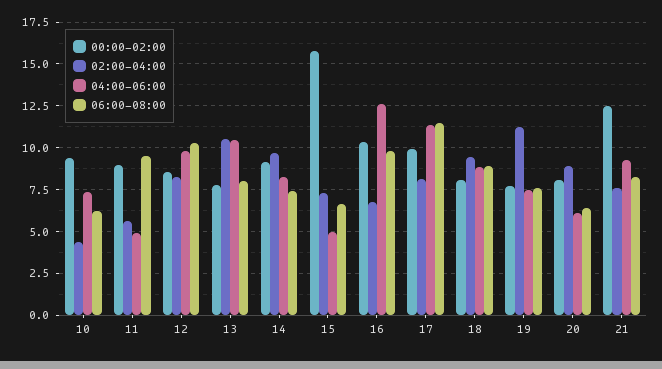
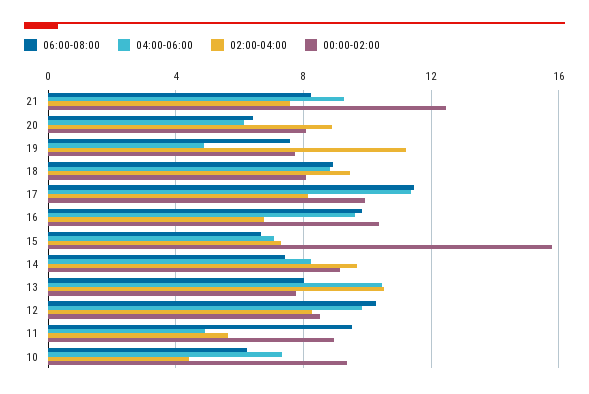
04:00-06:00, 15: 5 -> 7
04:00-06:00, 16: 12.5 -> 9.5
04:00-06:00, 19: 7.5 -> 5

